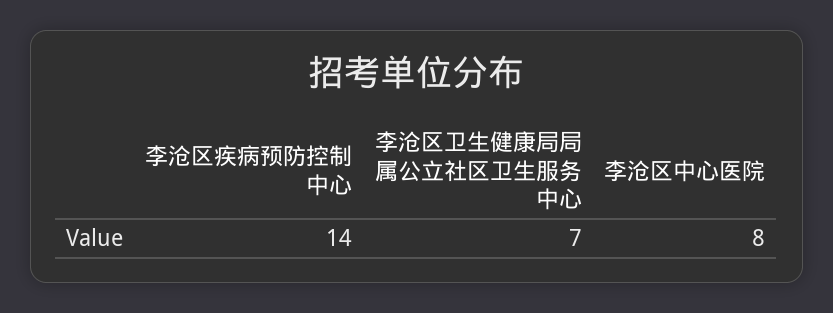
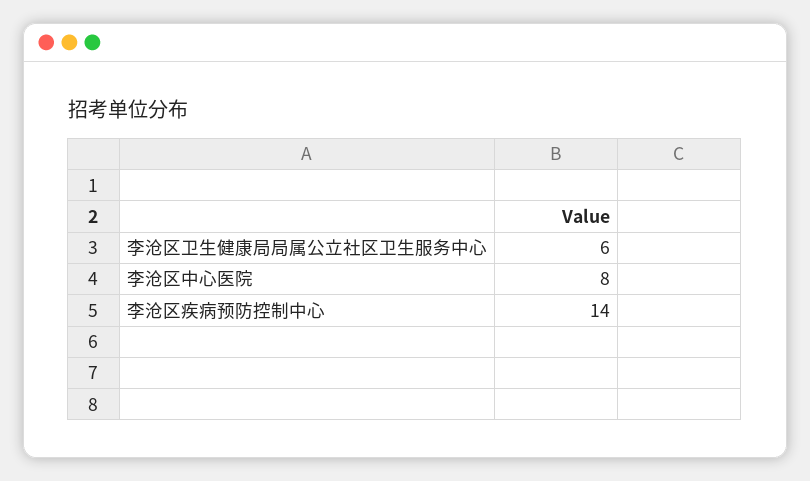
李沧区卫生健康局局属公立社区卫生服务中心: 7 -> 6

